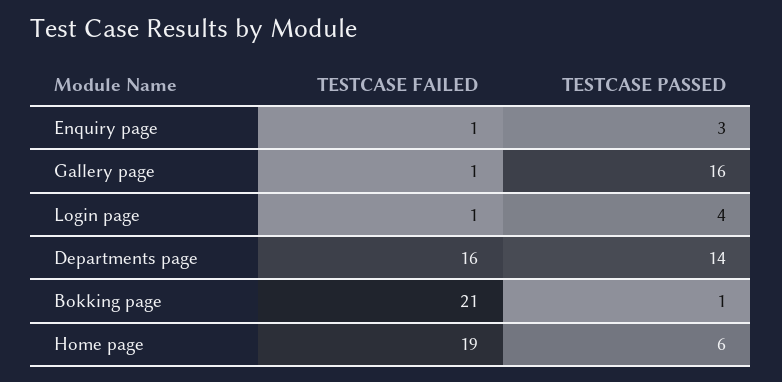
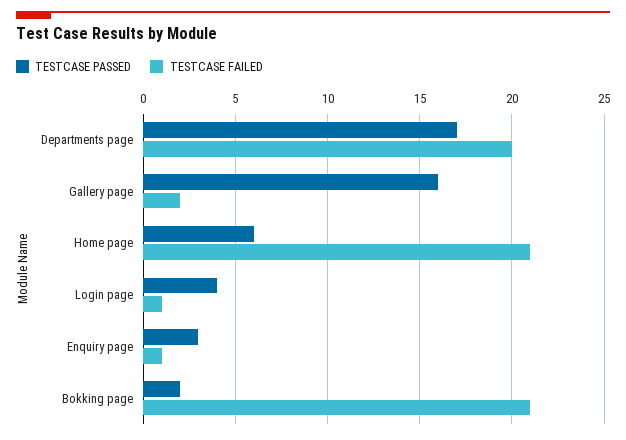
TESTCASE FAILED, Gallery page: 1 -> 2
TESTCASE FAILED, Departments page: 16 -> 20
TESTCASE PASSED, Departments page: 14 -> 17
TESTCASE PASSED, Bokking page: 1 -> 2
TESTCASE FAILED, Home page: 19 -> 21

